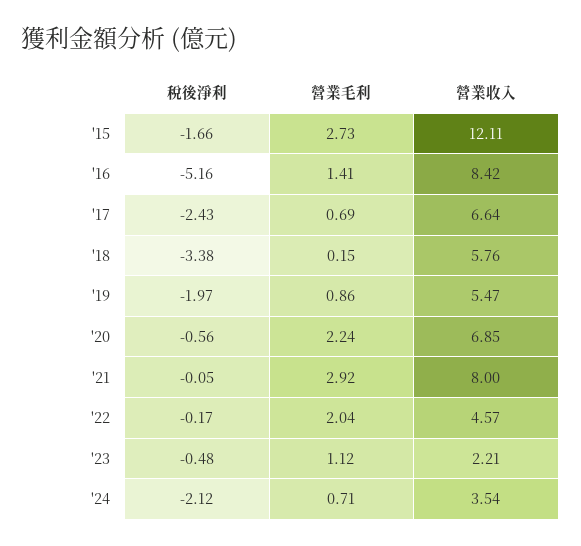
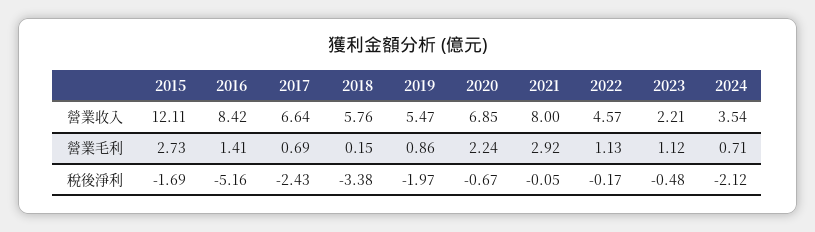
稅後淨利, '15: -1.66 -> -1.69
稅後淨利, '20: -0.56 -> -0.67
營業毛利, '22: 2.04 -> 1.13

